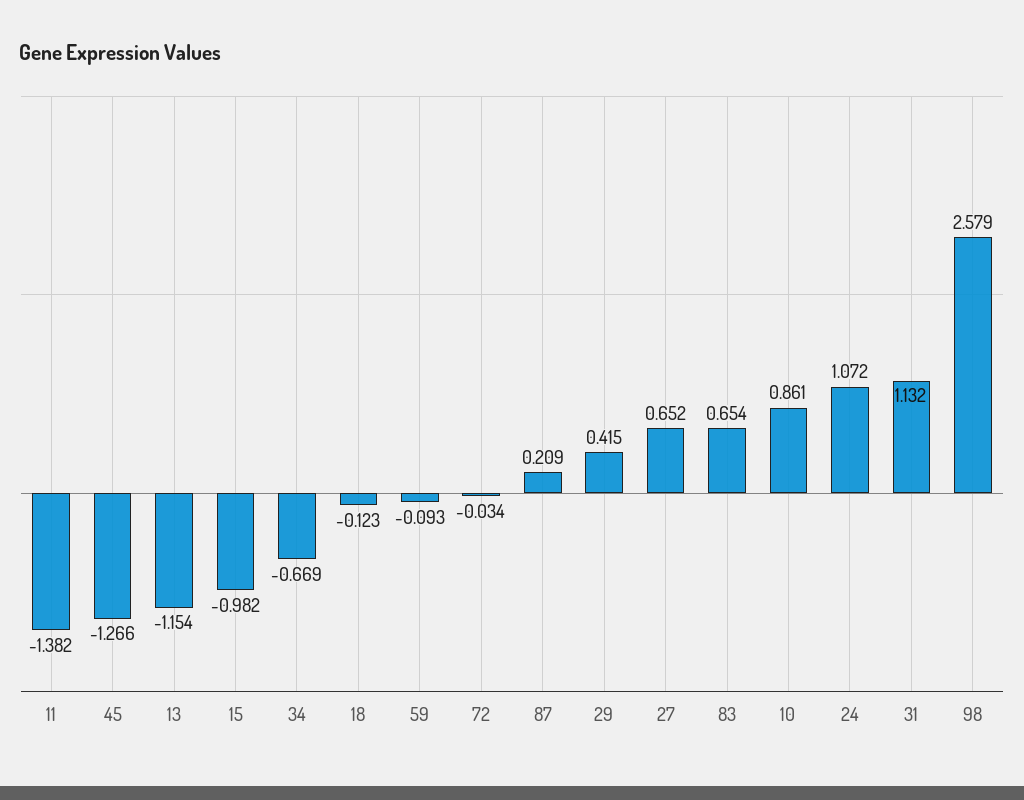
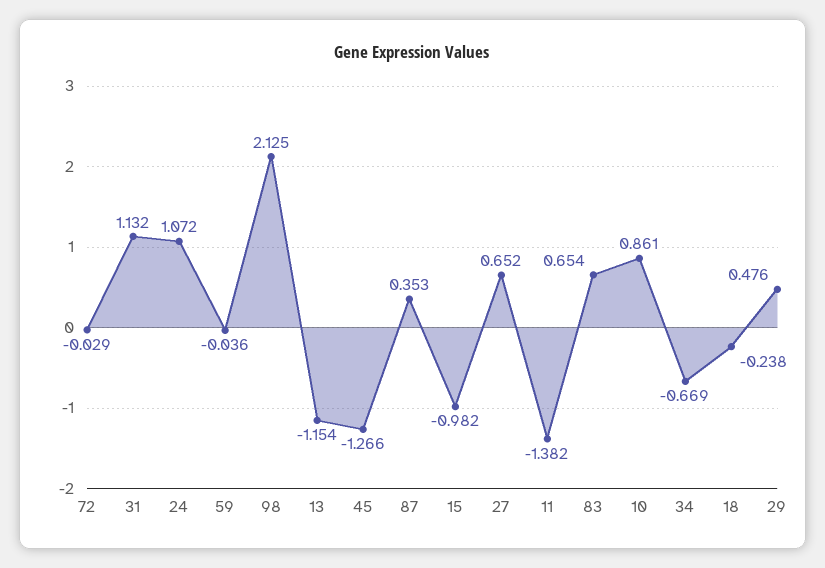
18: -0.123 -> -0.238
59: -0.093 -> -0.036
72: -0.034 -> -0.029
87: 0.209 -> 0.353
29: 0.415 -> 0.476
98: 2.579 -> 2.125

